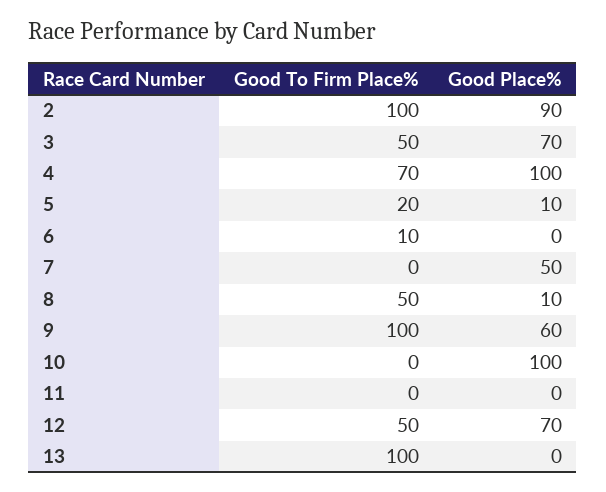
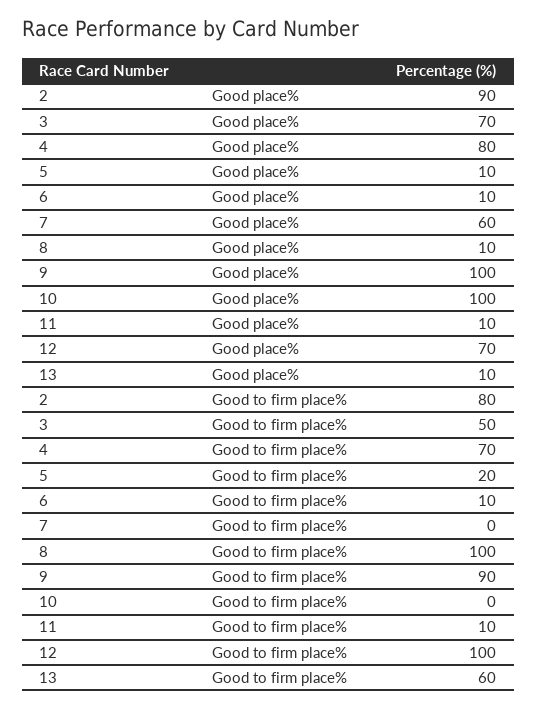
Good To Firm Place%, 2: 100 -> 80
Good Place%, 4: 100 -> 80
Good Place%, 6: 0 -> 10
Good Place%, 7: 50 -> 60
Good To Firm Place%, 8: 50 -> 100
Good To Firm Place%, 9: 100 -> 90
Good Place%, 9: 60 -> 100
Good To Firm Place%, 11: 0 -> 10
Good Place%, 11: 0 -> 10
Good To Firm Place%, 12: 50 -> 100
Good To Firm Place%, 13: 100 -> 60
Good Place%, 13: 0 -> 10

